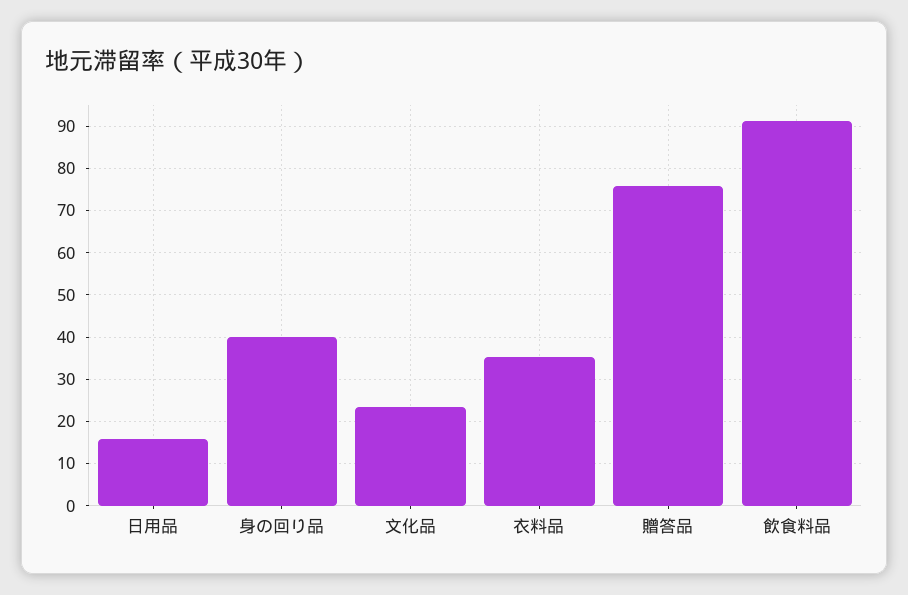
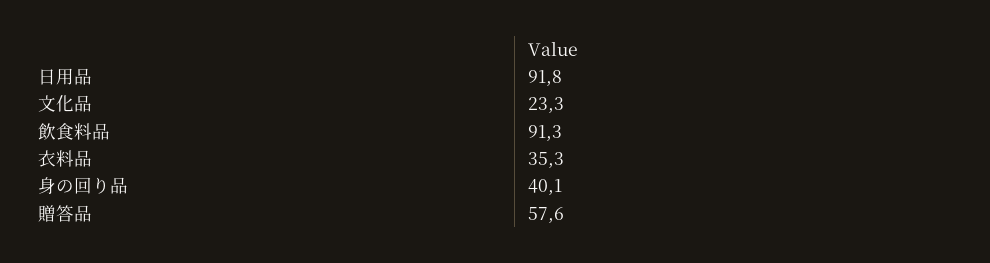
日用品: 16 -> 91.8
贈答品: 76 -> 57.6

